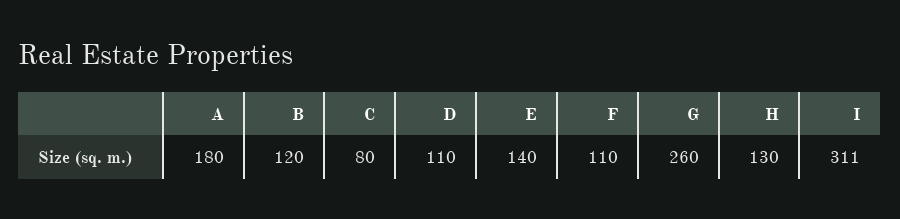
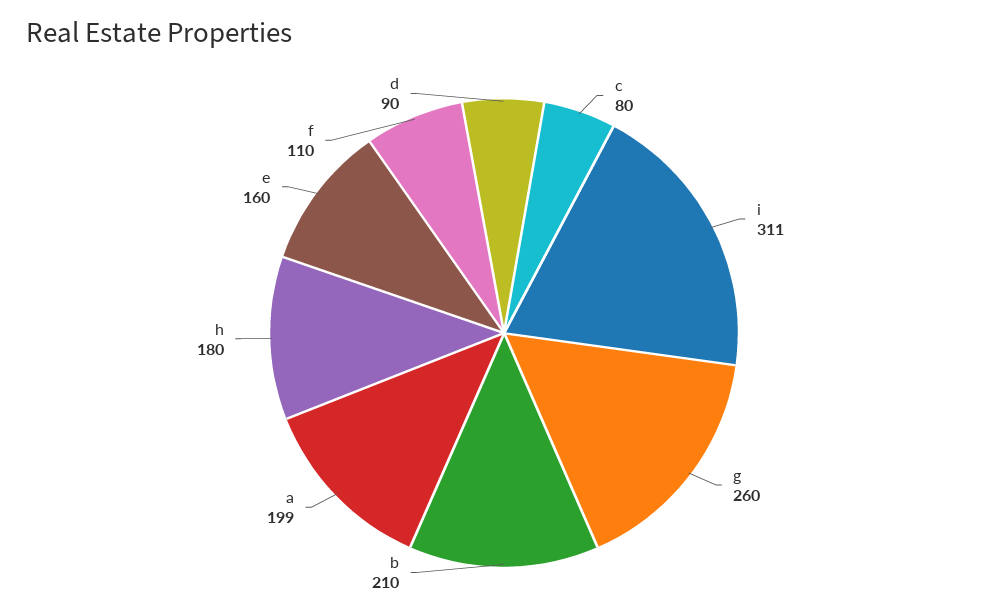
A: 180 -> 199
B: 120 -> 210
D: 110 -> 90
E: 140 -> 160
H: 130 -> 180

